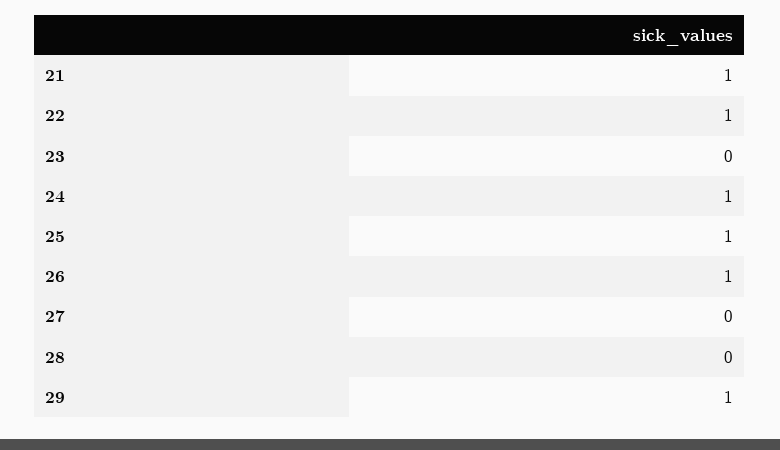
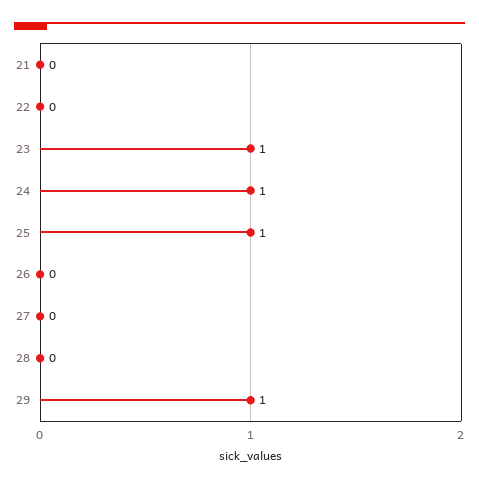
21: 1 -> 0
22: 1 -> 0
23: 0 -> 1
26: 1 -> 0

